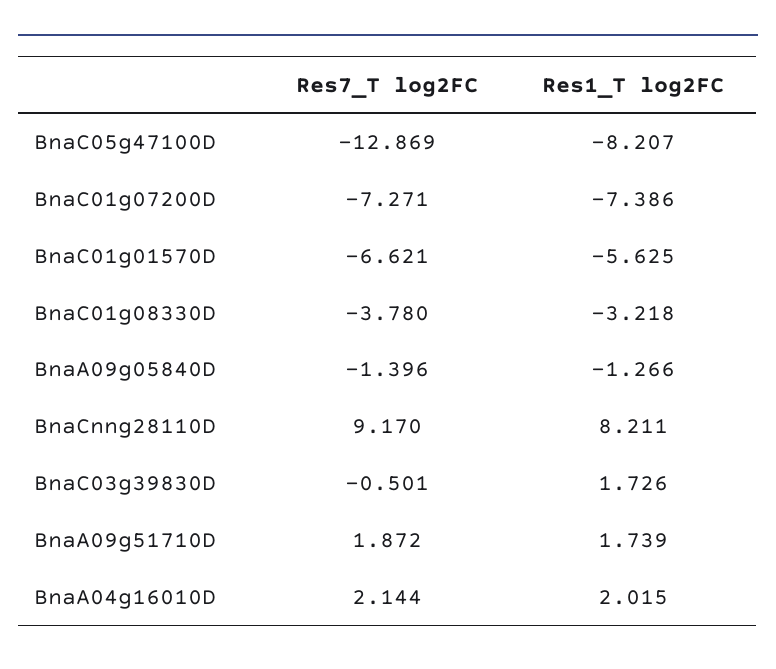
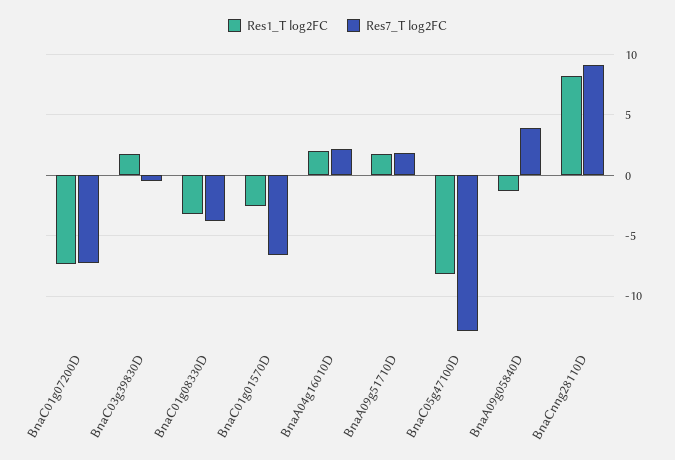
Res1_T log2FC, BnaC01g01570D: -5.625 -> -2.5
Res7_T log2FC, BnaA09g05840D: -1.396 -> 4

